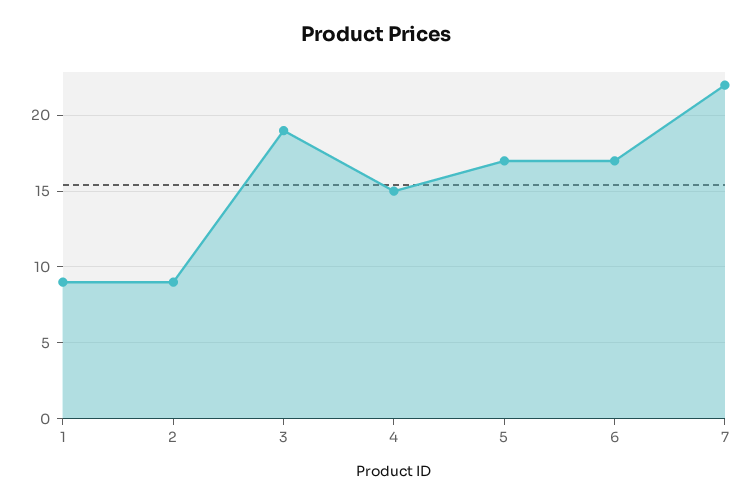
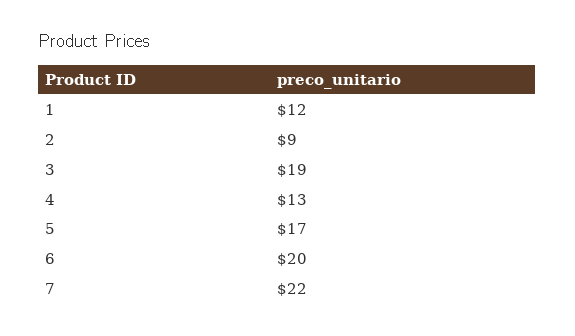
1: 9 -> 12
4: 15 -> 13
6: 17 -> 20

